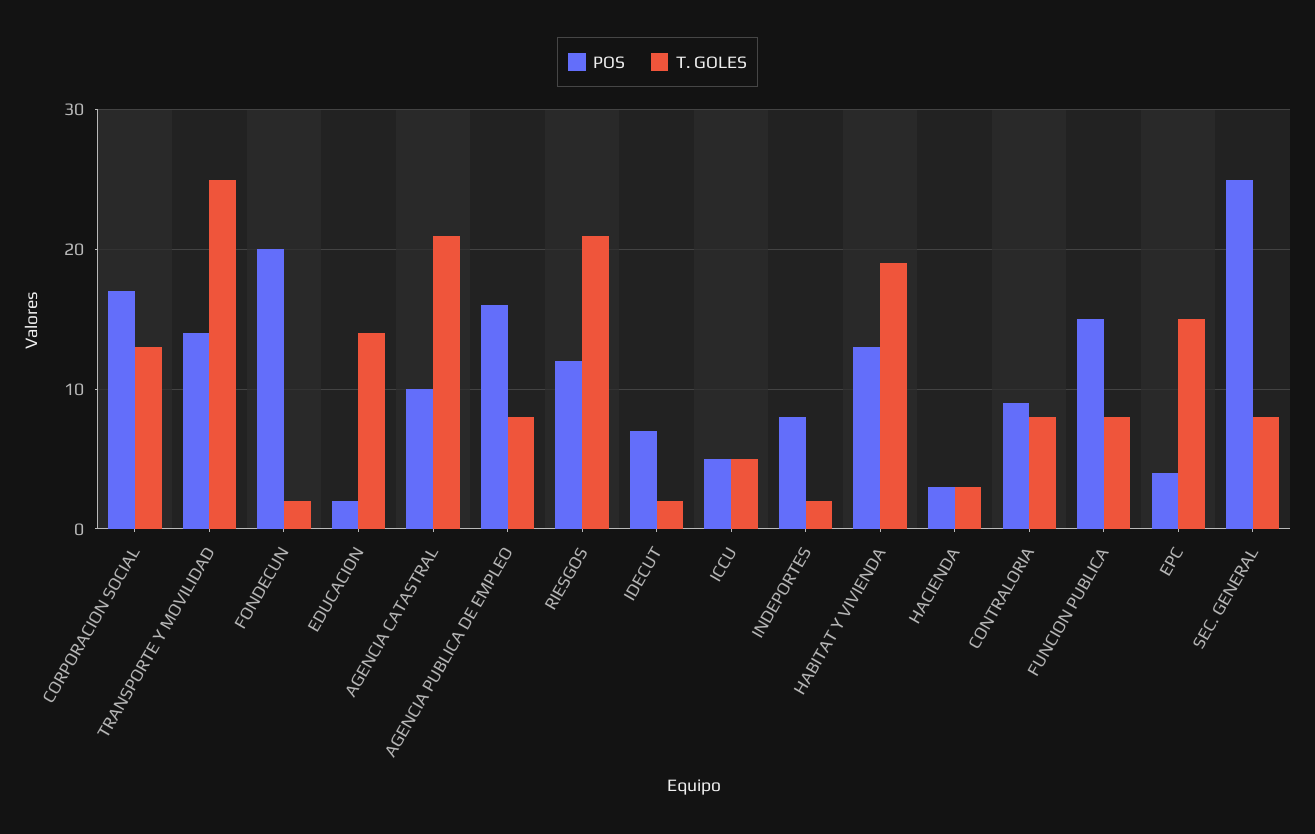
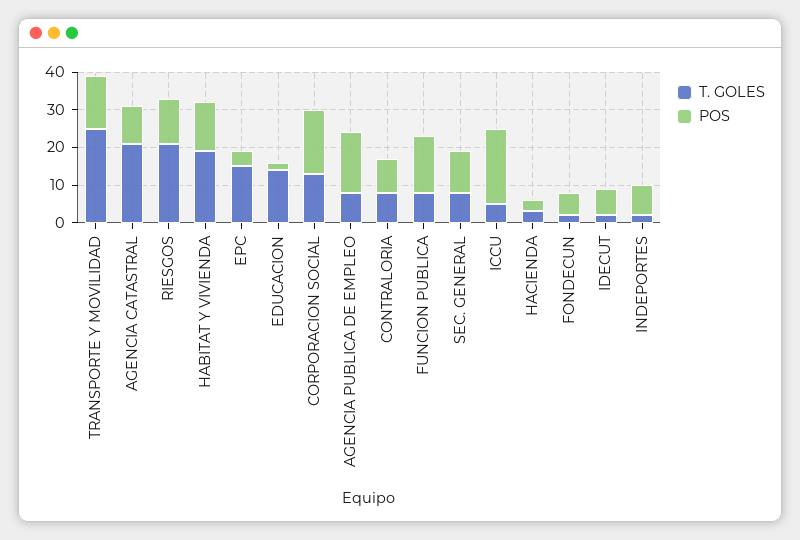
POS, FONDECUN: 20 -> 5
POS, ICCU: 5 -> 20
POS, SEC. GENERAL: 25 -> 10

